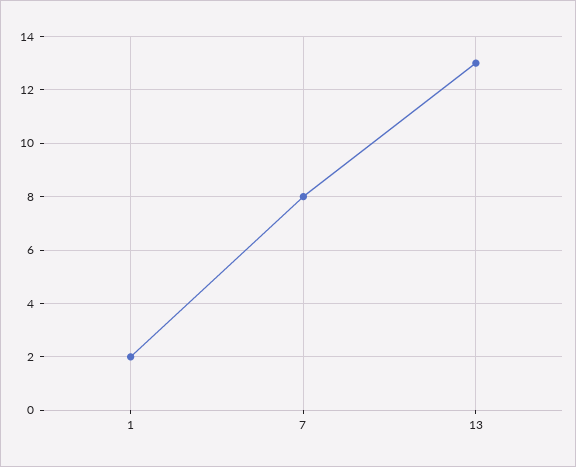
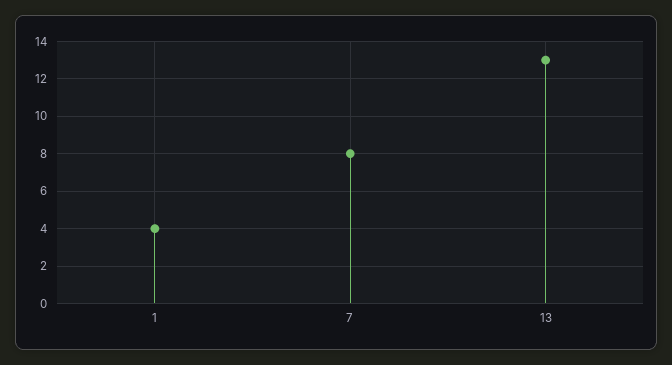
1: 2 -> 4

